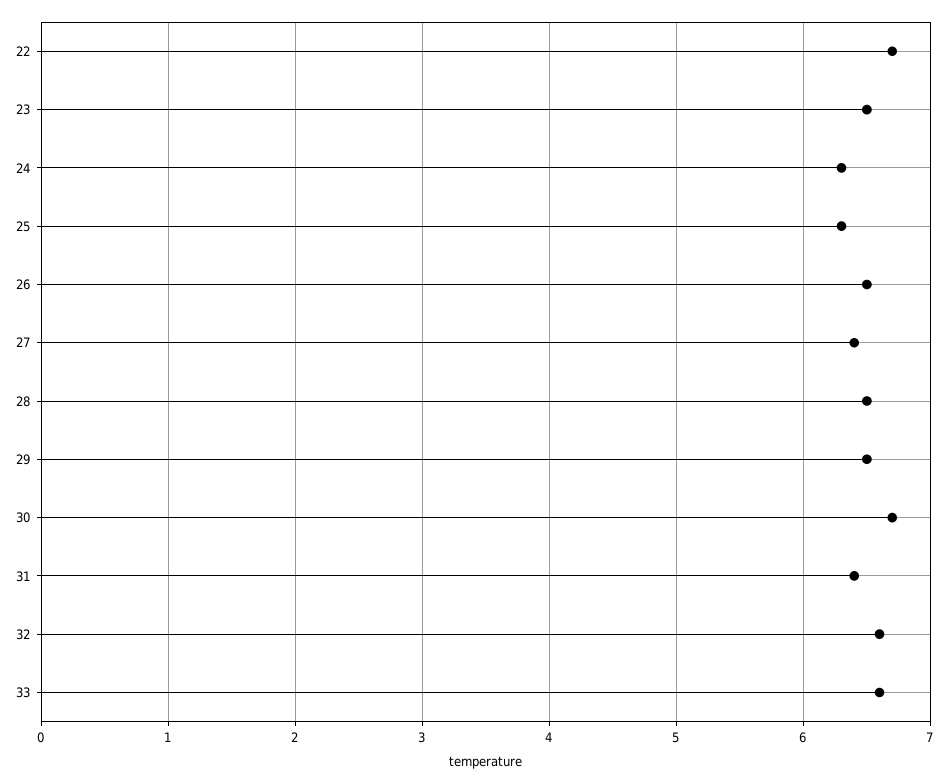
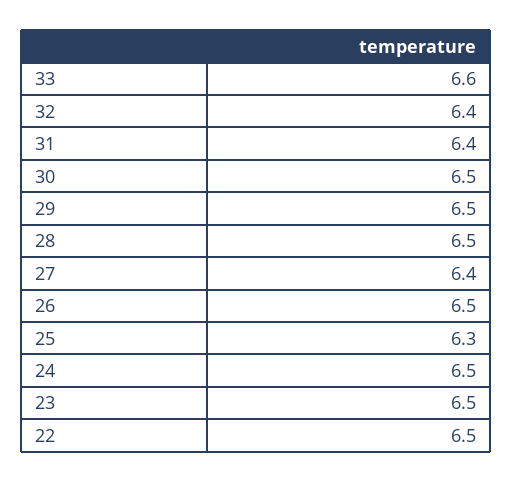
22: 6.7 -> 6.5
24: 6.3 -> 6.5
30: 6.7 -> 6.5
32: 6.6 -> 6.4

